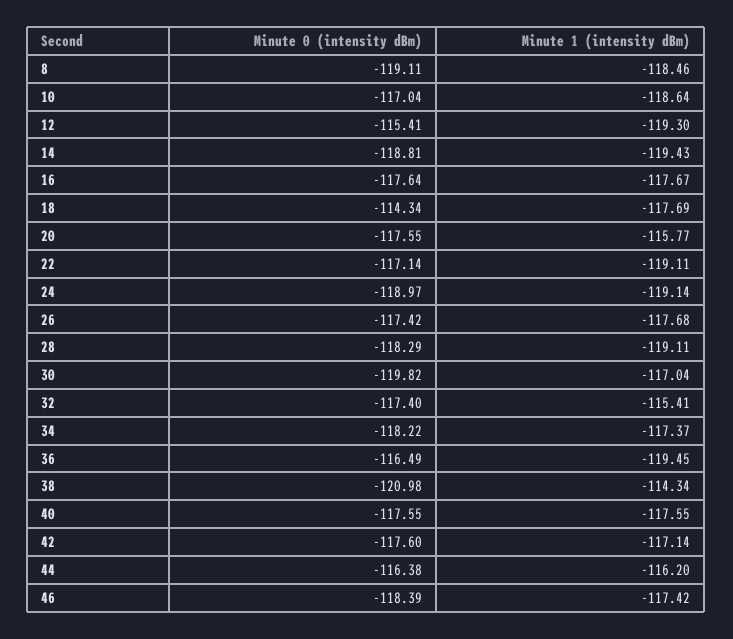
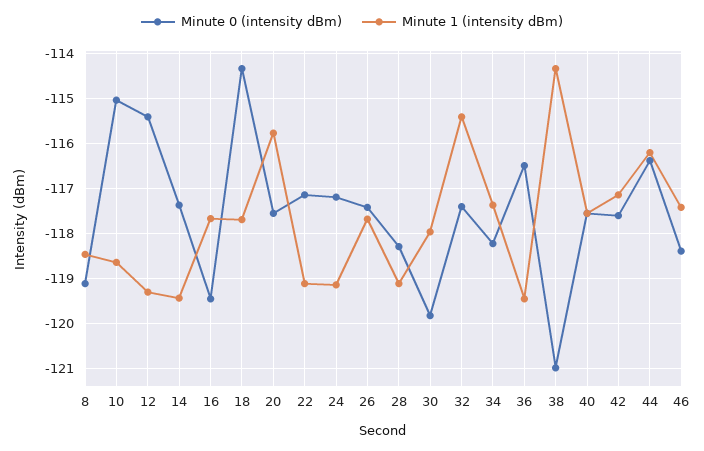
Minute 0 (intensity dBm), 10: -117.04 -> -115
Minute 0 (intensity dBm), 14: -118.81 -> -117.4
Minute 0 (intensity dBm), 16: -117.64 -> -119.4
Minute 0 (intensity dBm), 24: -118.97 -> -117.2
Minute 1 (intensity dBm), 30: -117.04 -> -118

